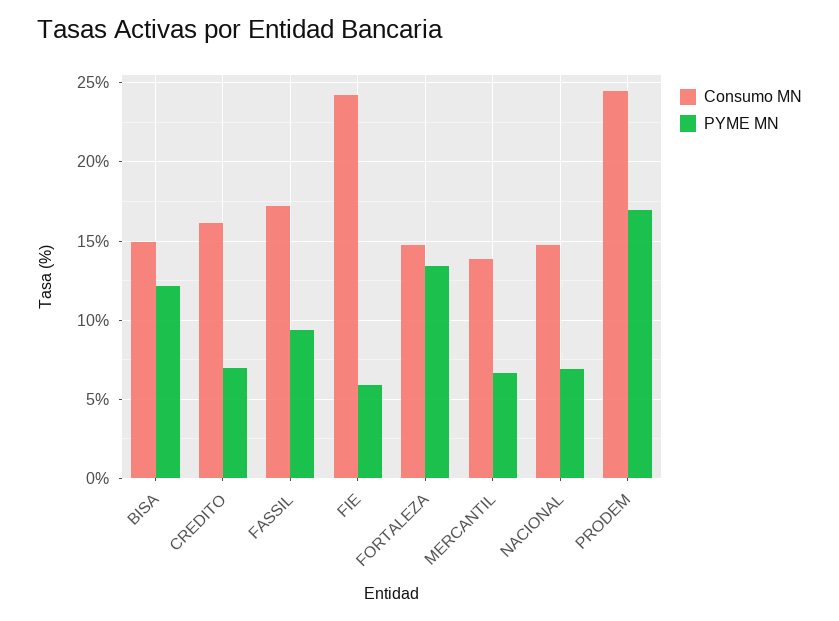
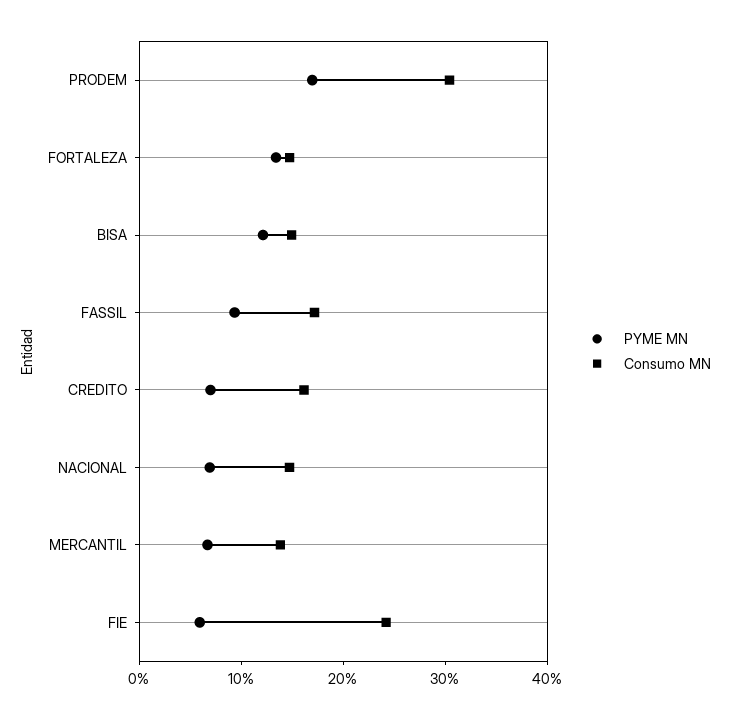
Consumo MN, PRODEM: 24.5 -> 30

